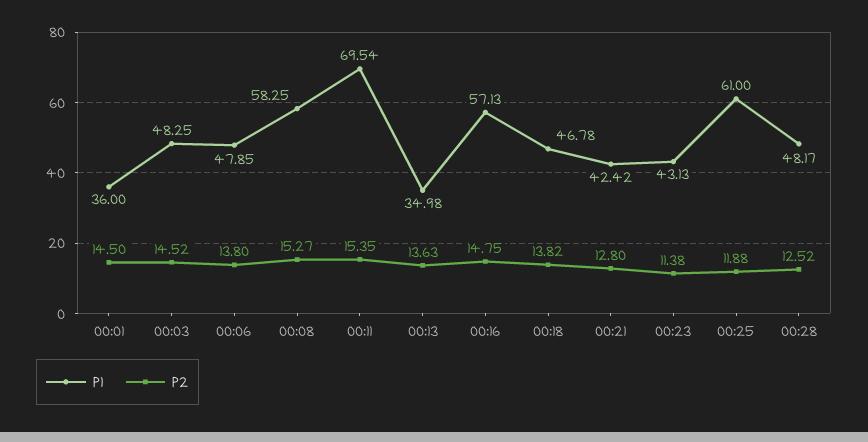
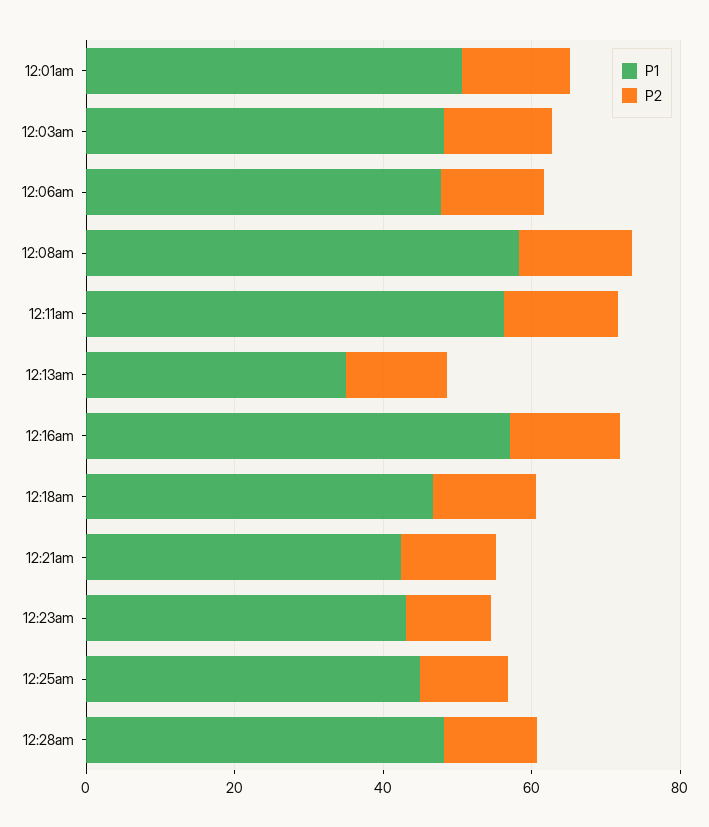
P1, 00:01: 36 -> 50
P1, 00:11: 69.54 -> 55
P1, 00:25: 61 -> 45

